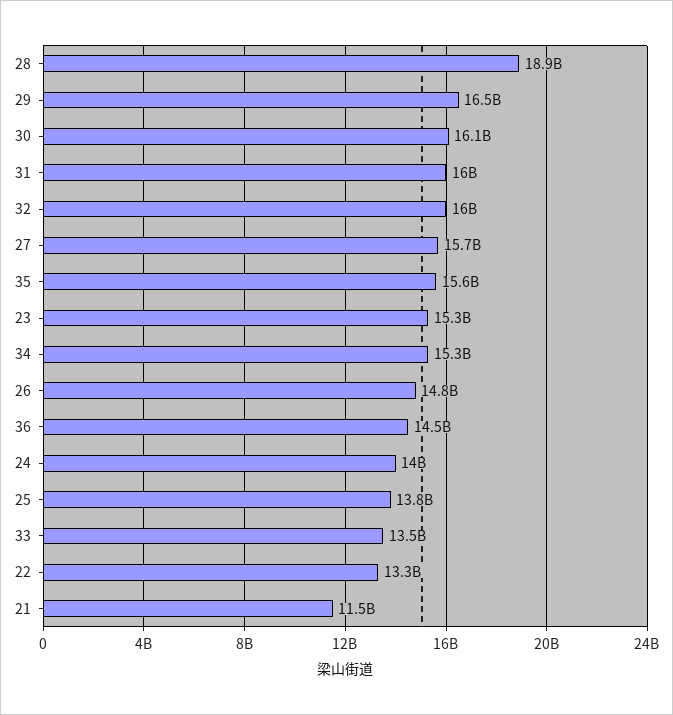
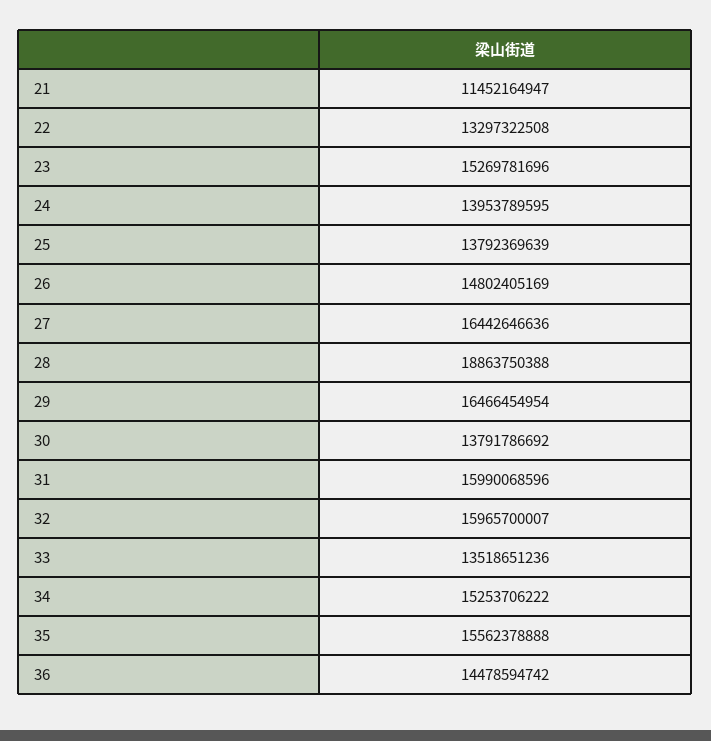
30: 16100000000 -> 13791786692
27: 15700000000 -> 16442646636

